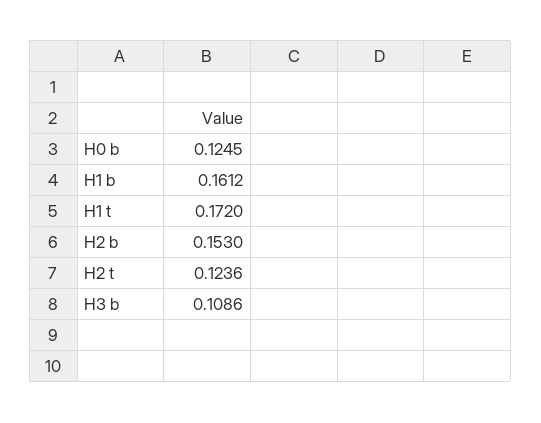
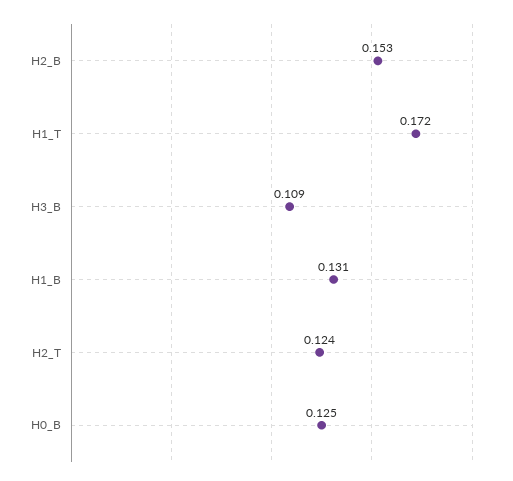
H1 b: 0.1612 -> 0.131

